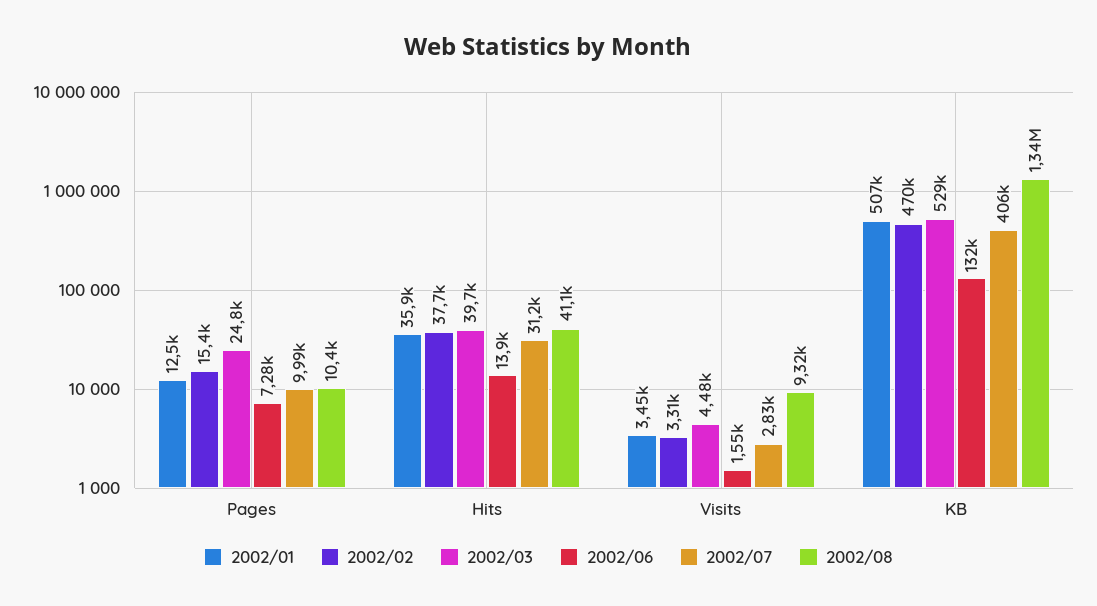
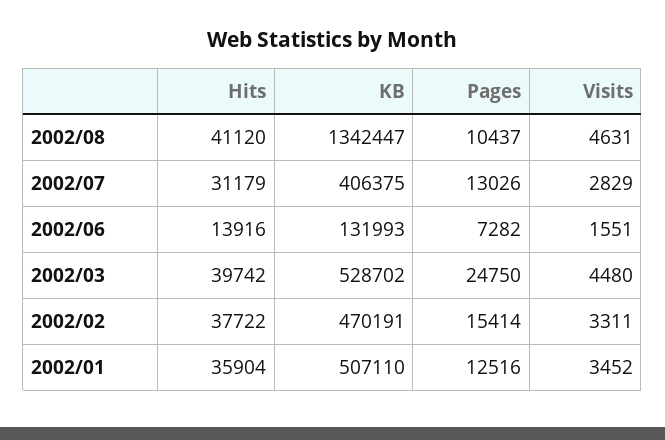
2002/07, Pages: 9990 -> 13026
2002/08, Visits: 9320 -> 4631

